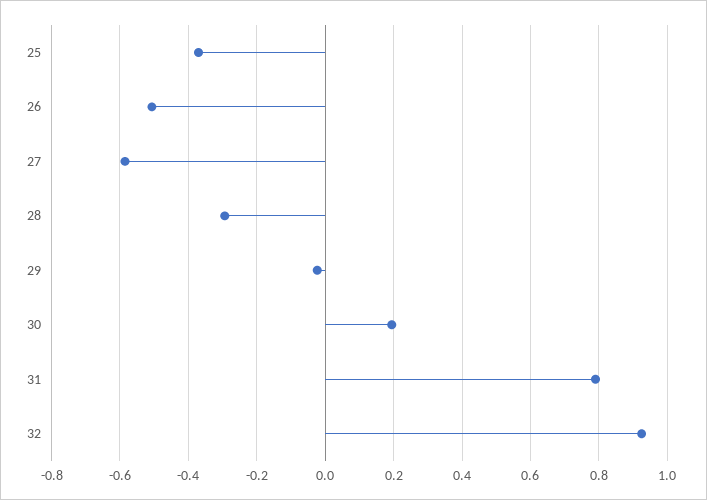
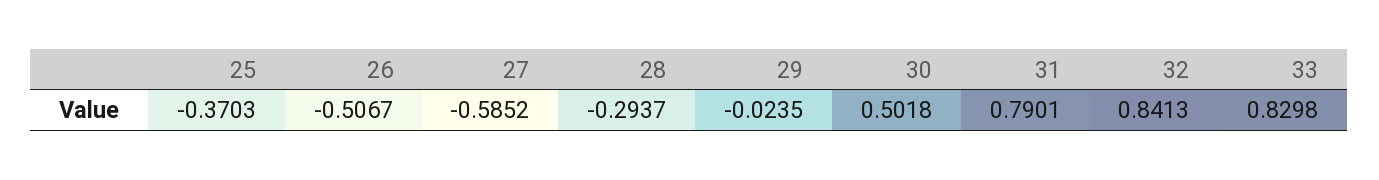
30: 0.2 -> 0.5018
32: 0.92 -> 0.8413
33: none -> 0.8298

